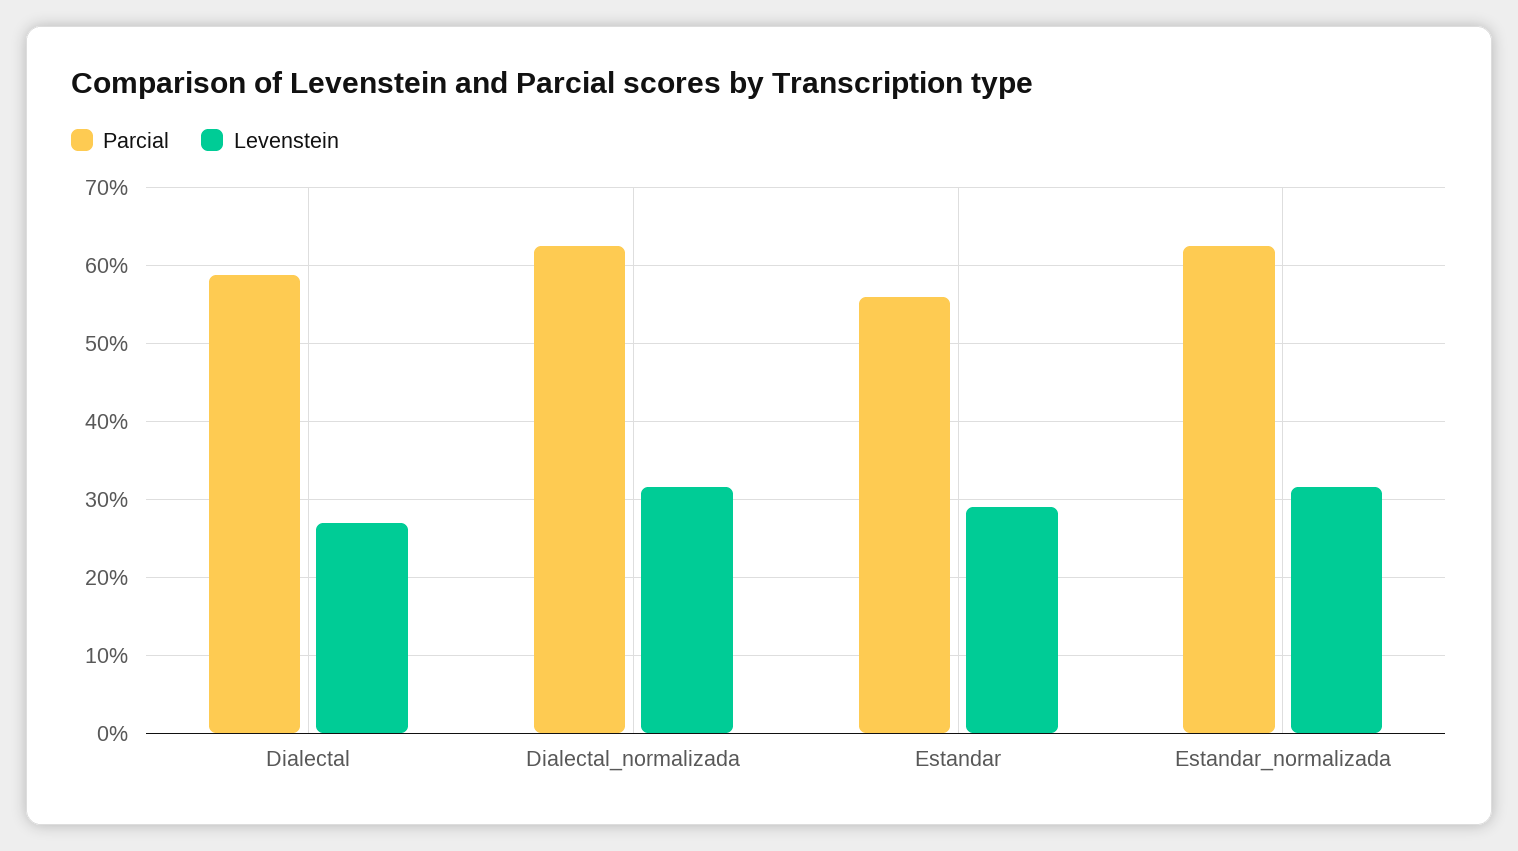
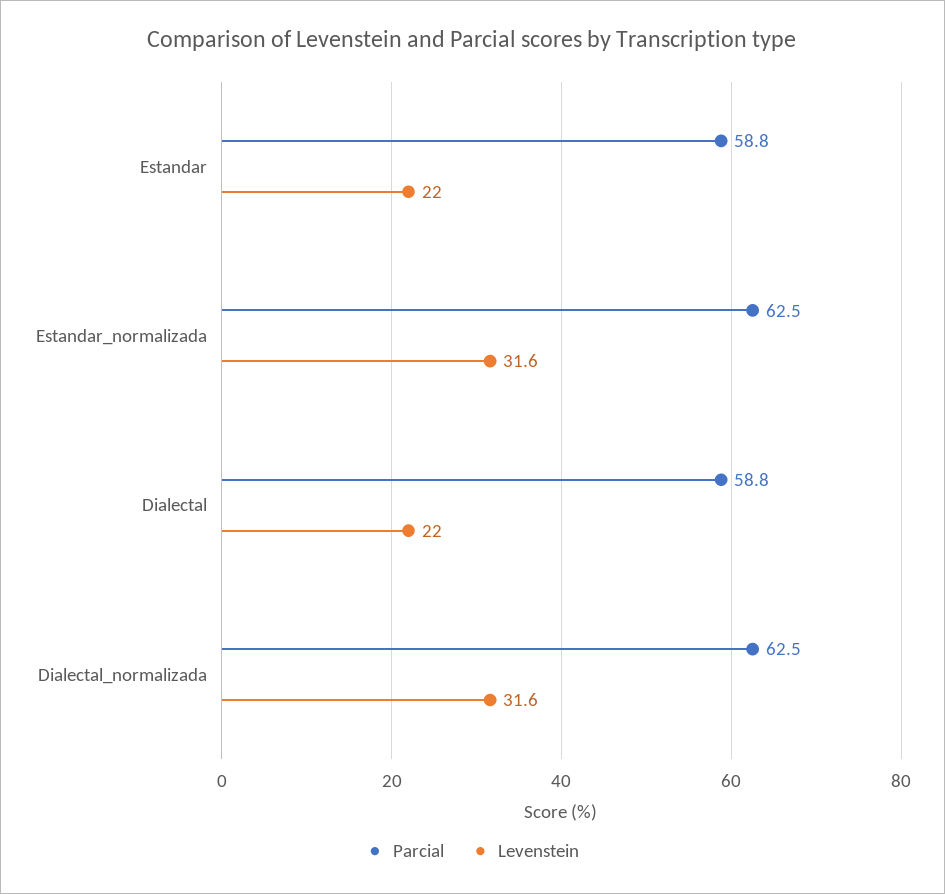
Levenstein, Dialectal: 27 -> 22
Parcial, Estandar: 56 -> 58.8
Levenstein, Estandar: 29 -> 22

